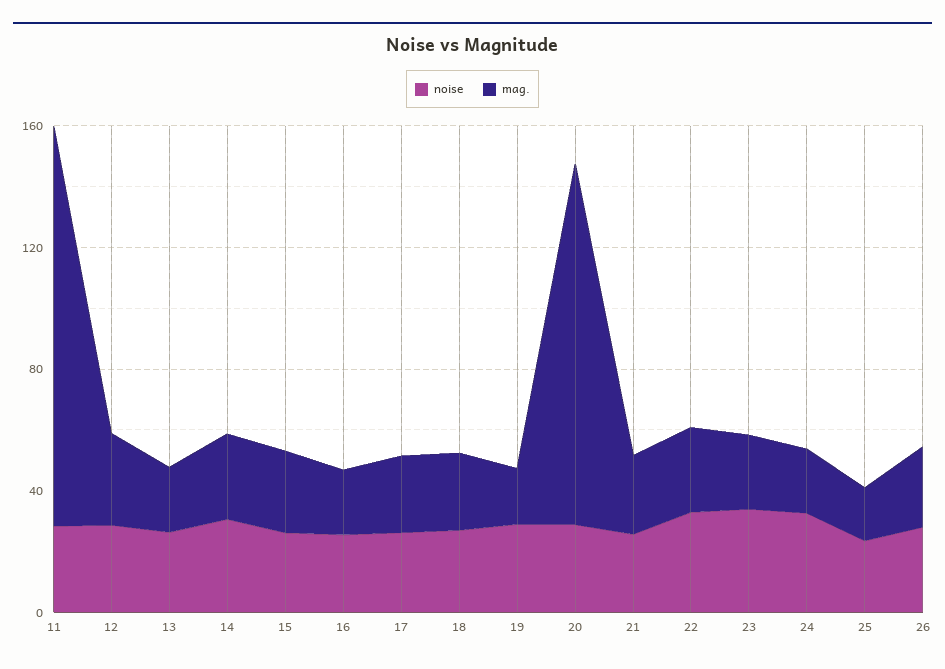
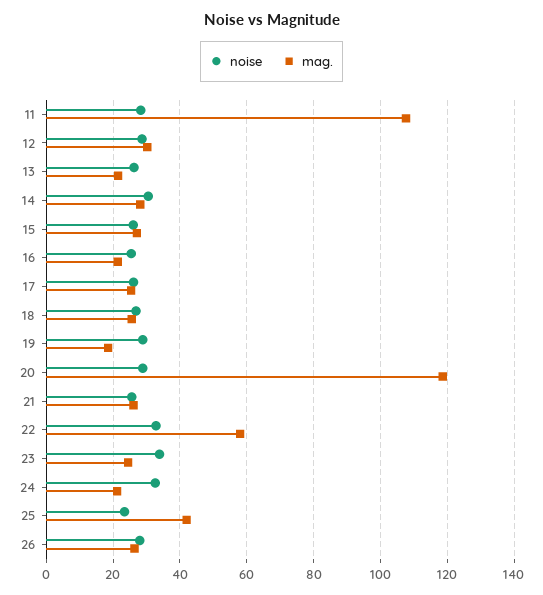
mag., 11: 130 -> 108
mag., 22: 30 -> 58
mag., 25: 20 -> 42

